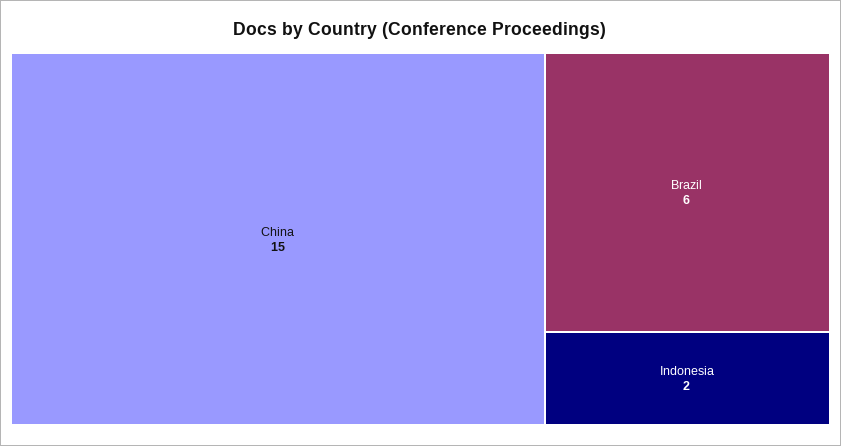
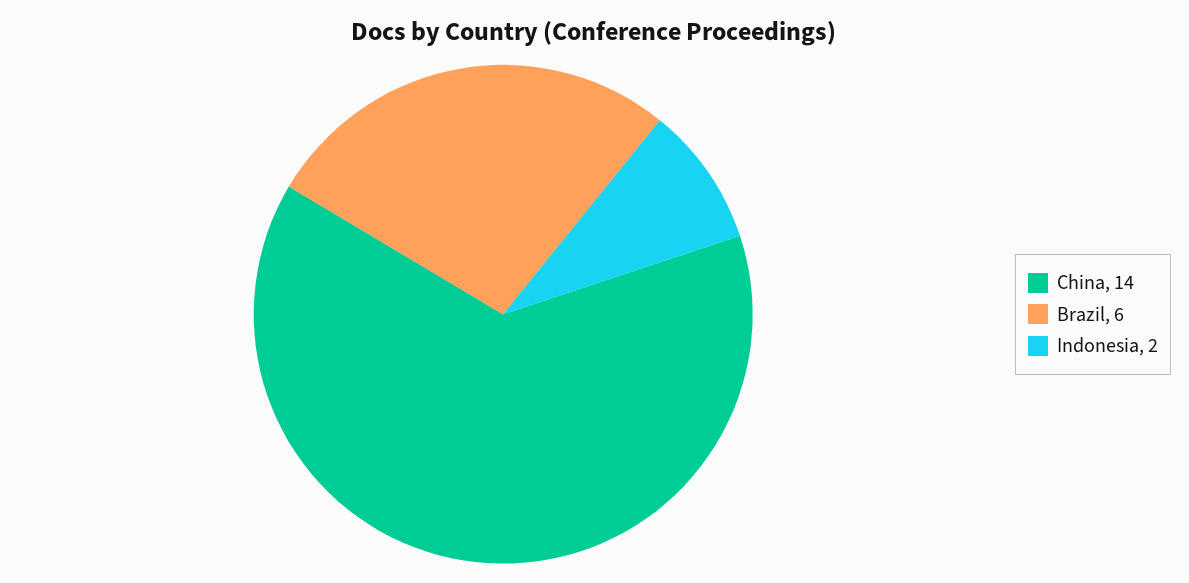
China: 15 -> 14

